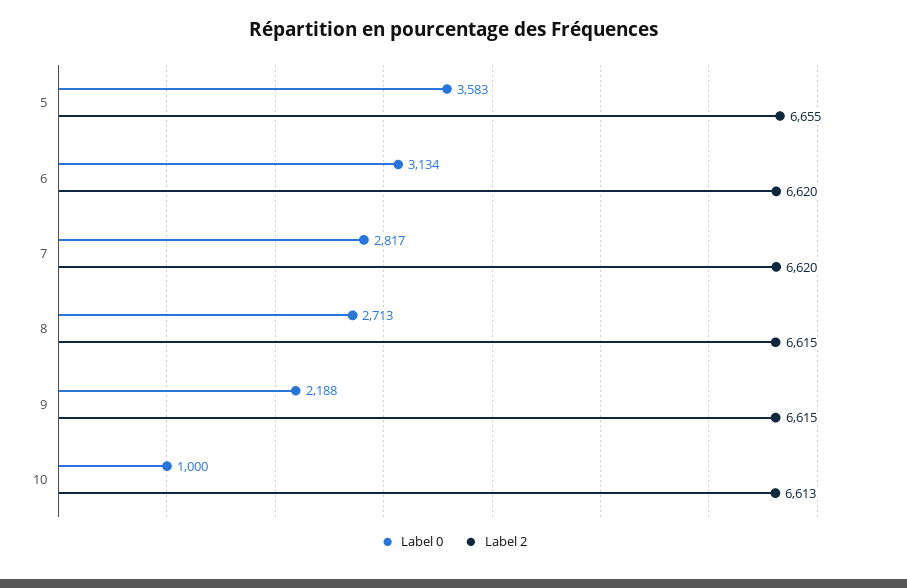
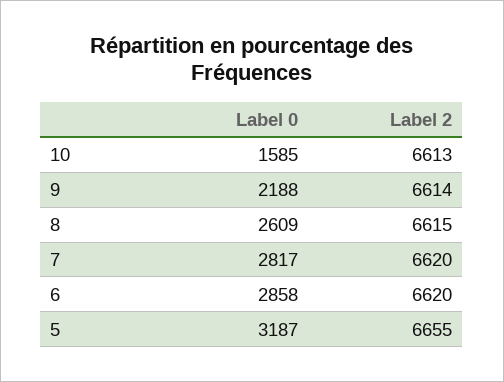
Label 0, 5: 3583 -> 3187
Label 0, 6: 3134 -> 2858
Label 0, 8: 2713 -> 2609
Label 2, 9: 6615 -> 6614
Label 0, 10: 1000 -> 1585

